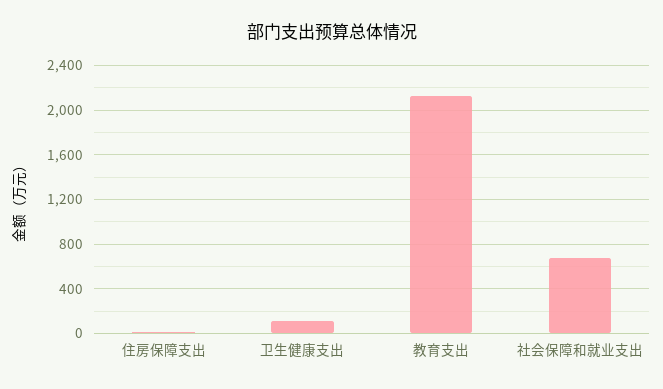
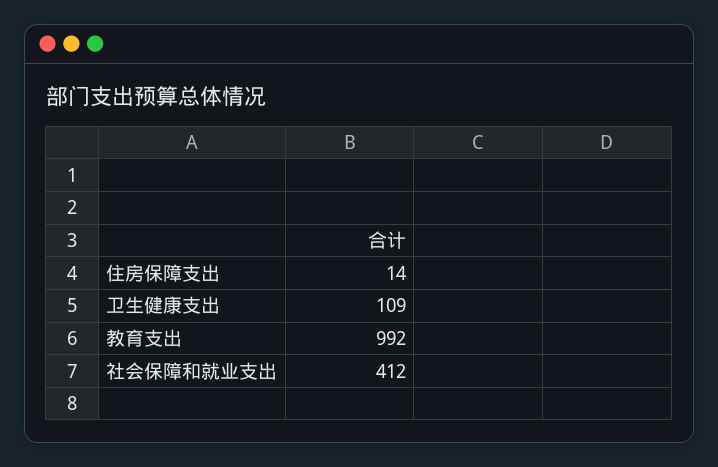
教育支出: 2100 -> 992
社会保障和就业支出: 700 -> 412

